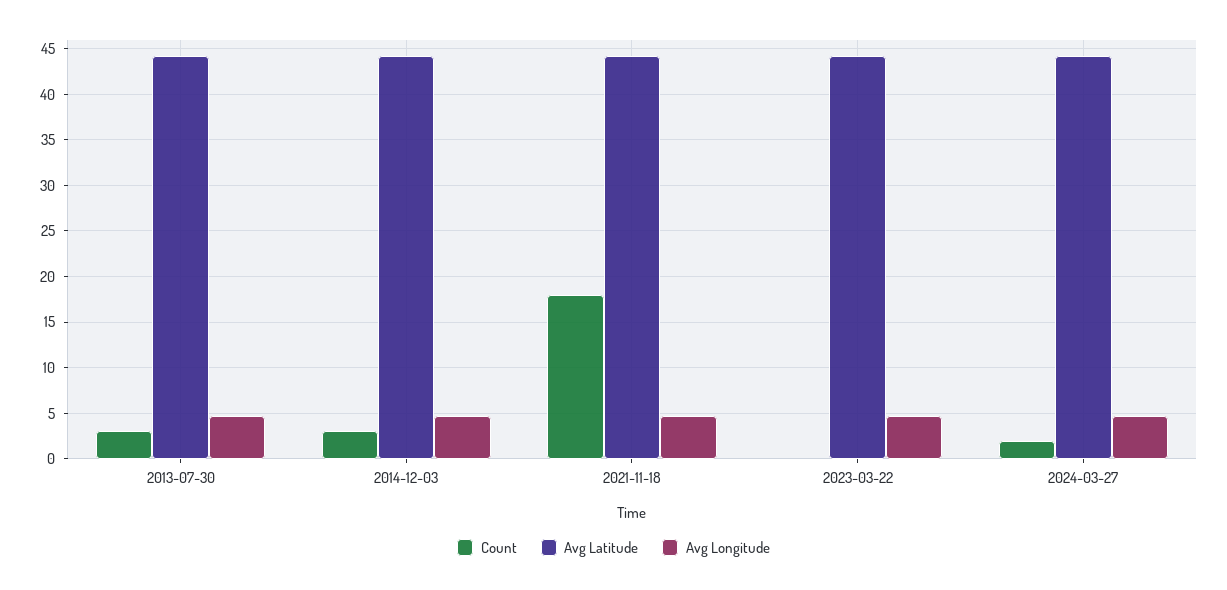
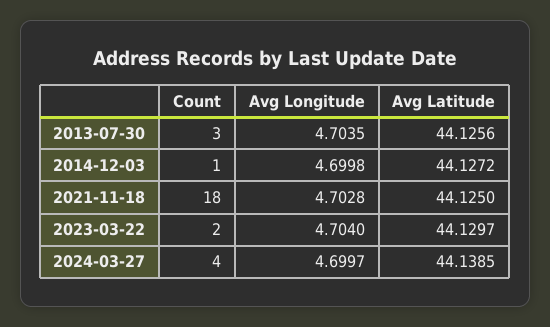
Count, 2014-12-03: 3 -> 1
Count, 2023-03-22: 0 -> 2
Count, 2024-03-27: 2 -> 4

